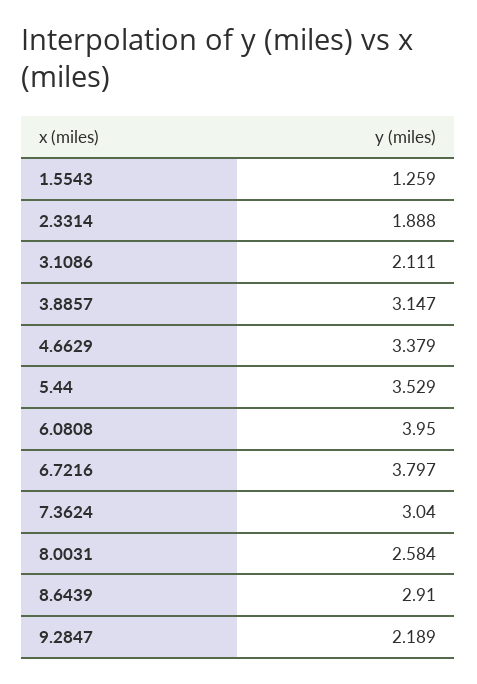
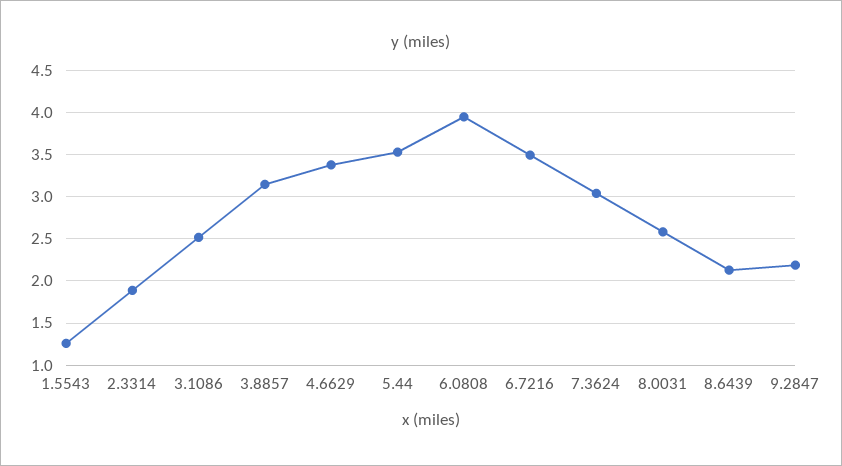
3.1086: 2.111 -> 2.5
6.7216: 3.797 -> 3.5
8.6439: 2.91 -> 2.1

